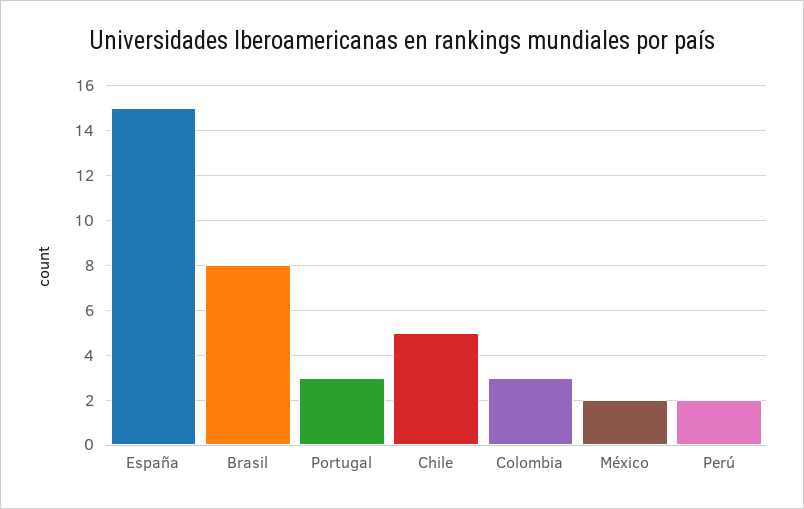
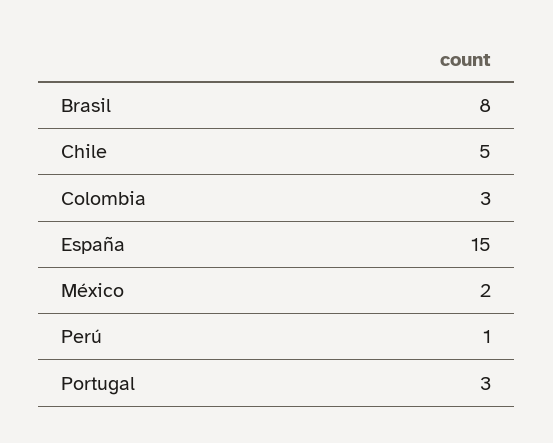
Perú: 2 -> 1

